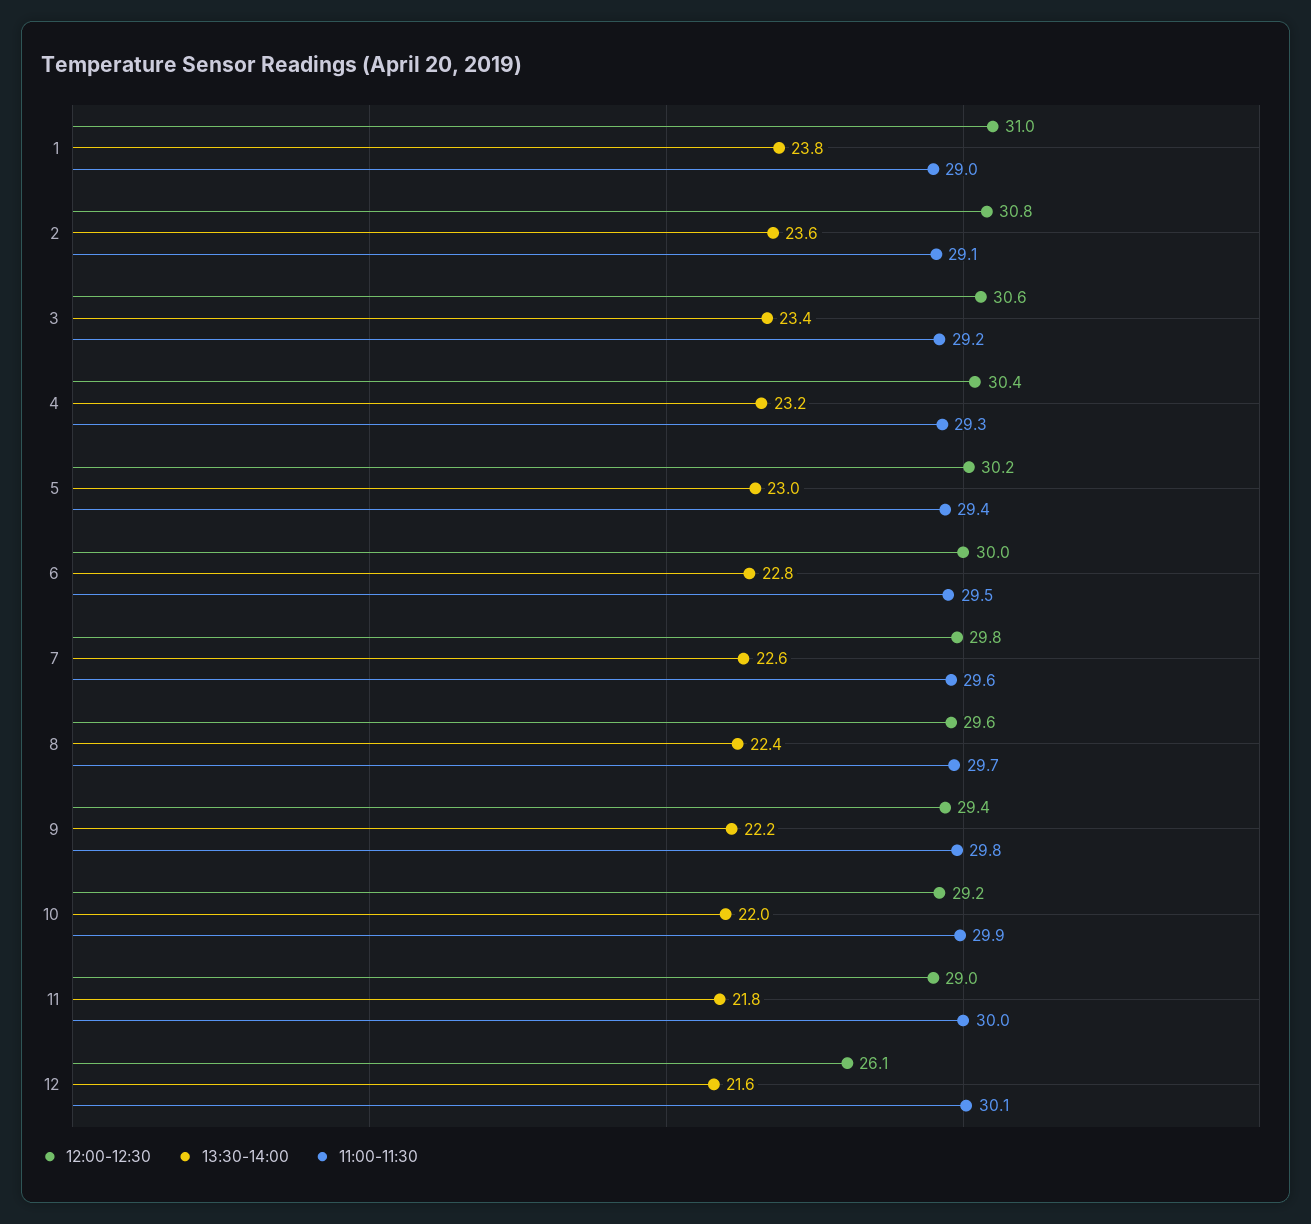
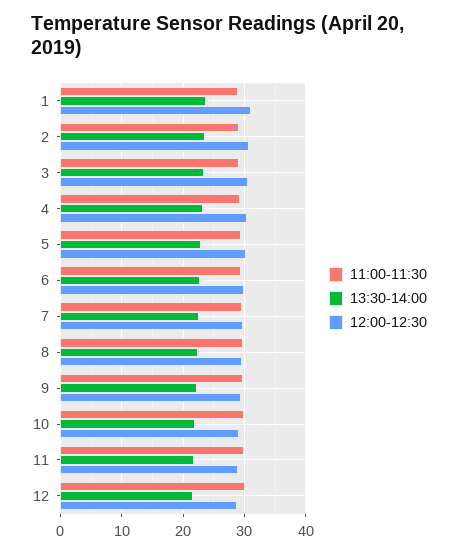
12:00-12:30, 12: 26.1 -> 29

